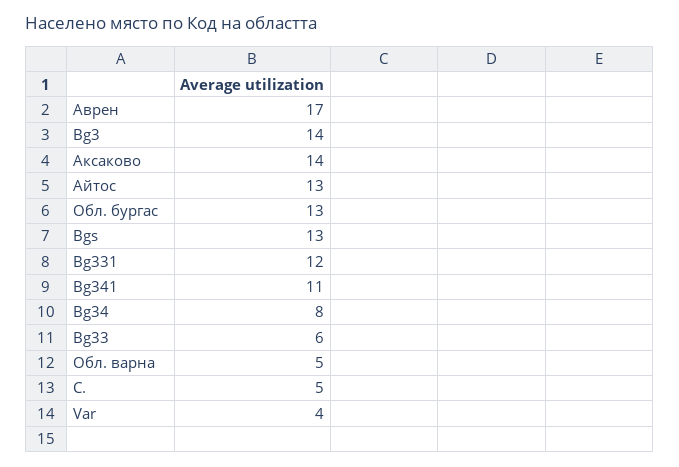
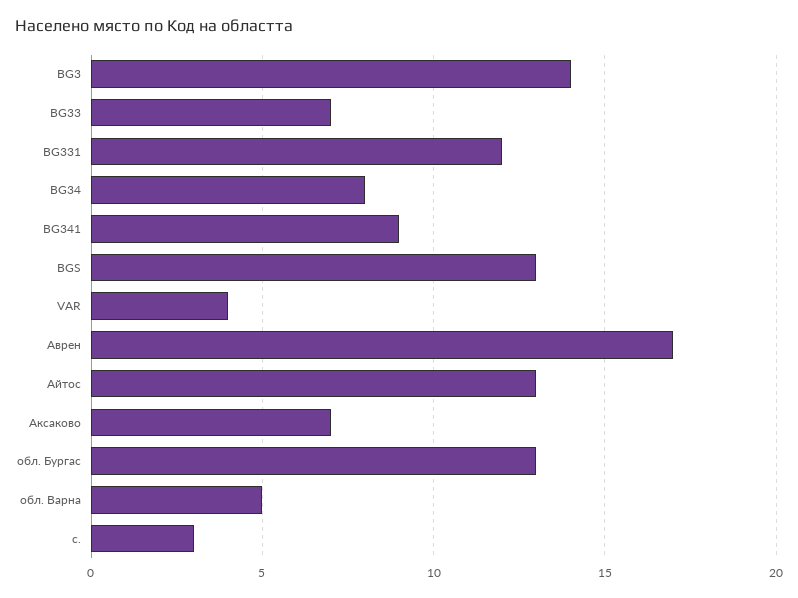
Аксаково: 14 -> 7
Bg341: 11 -> 9
Bg33: 6 -> 7
С.: 5 -> 3

